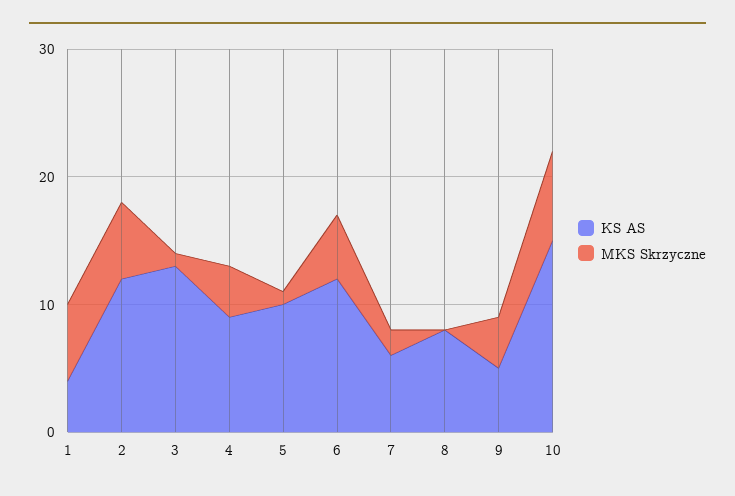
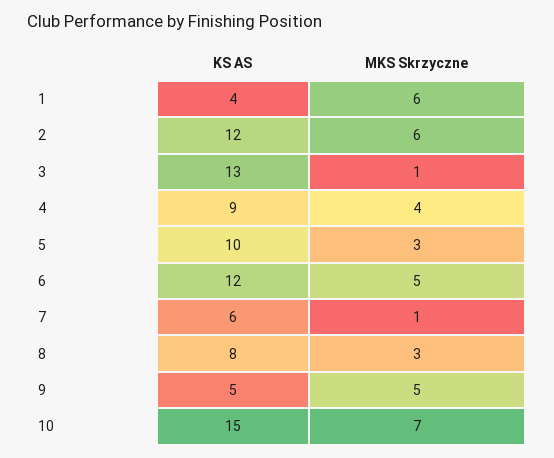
MKS Skrzyczne, 5: 1 -> 3
MKS Skrzyczne, 7: 2 -> 1
MKS Skrzyczne, 8: 0 -> 3
MKS Skrzyczne, 9: 4 -> 5

